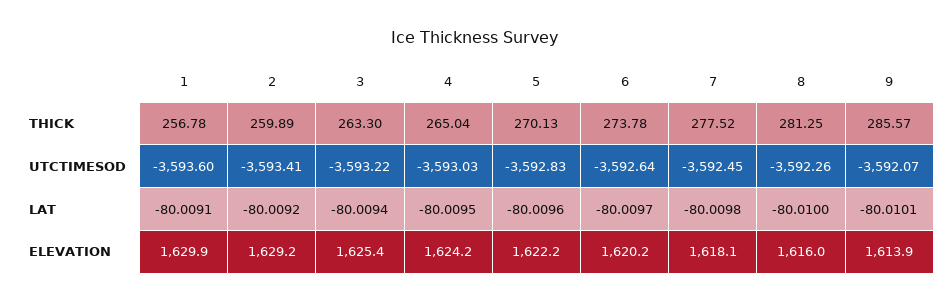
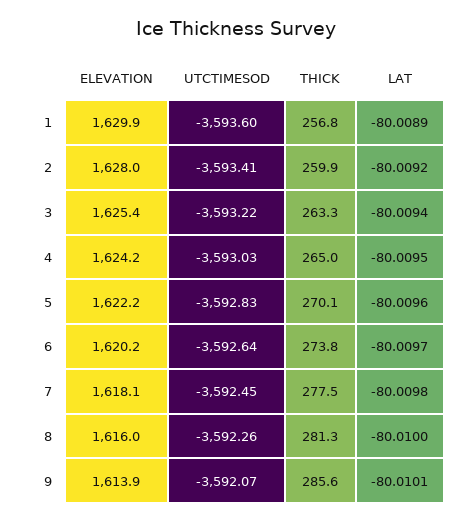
1, LAT: -80.0091 -> -80.0089
2, ELEVATION: 1629.2 -> 1628

